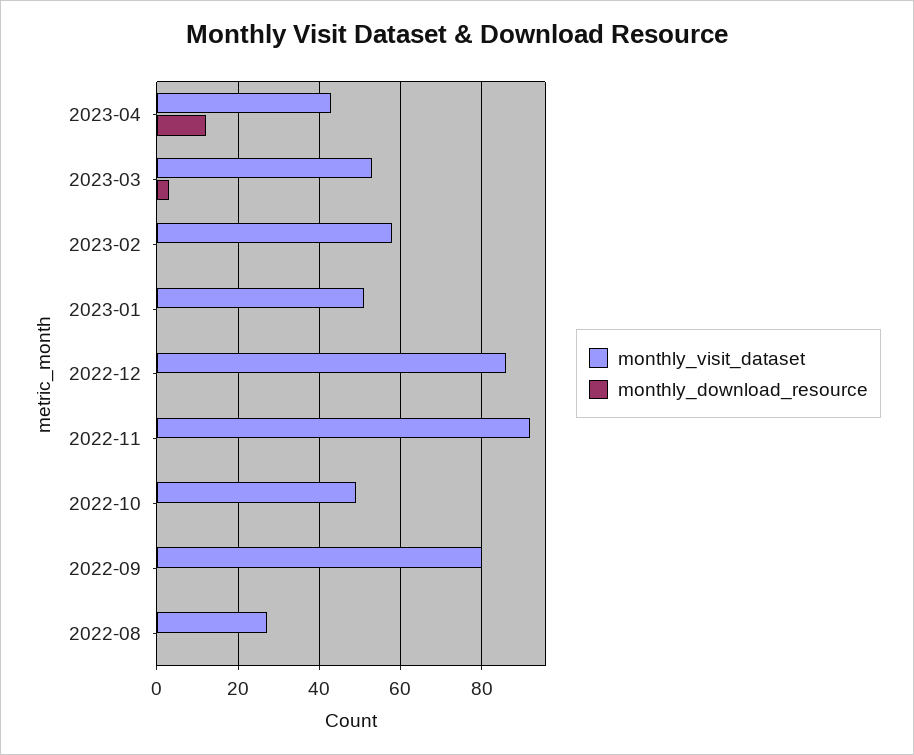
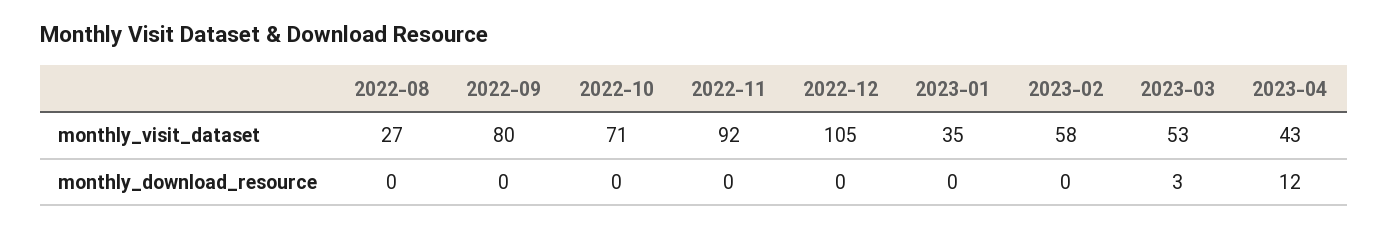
monthly_visit_dataset, 2023-01: 50 -> 35
monthly_visit_dataset, 2022-12: 85 -> 105
monthly_visit_dataset, 2022-10: 50 -> 71

